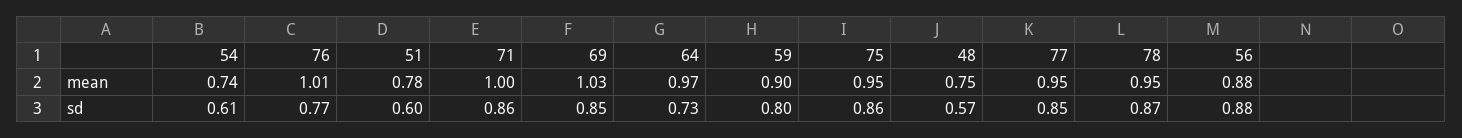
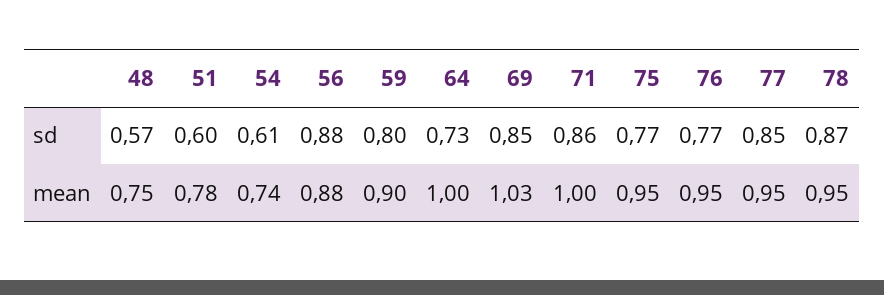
76, mean: 1.01 -> 0.95
64, mean: 0.97 -> 1
75, sd: 0.86 -> 0.77

